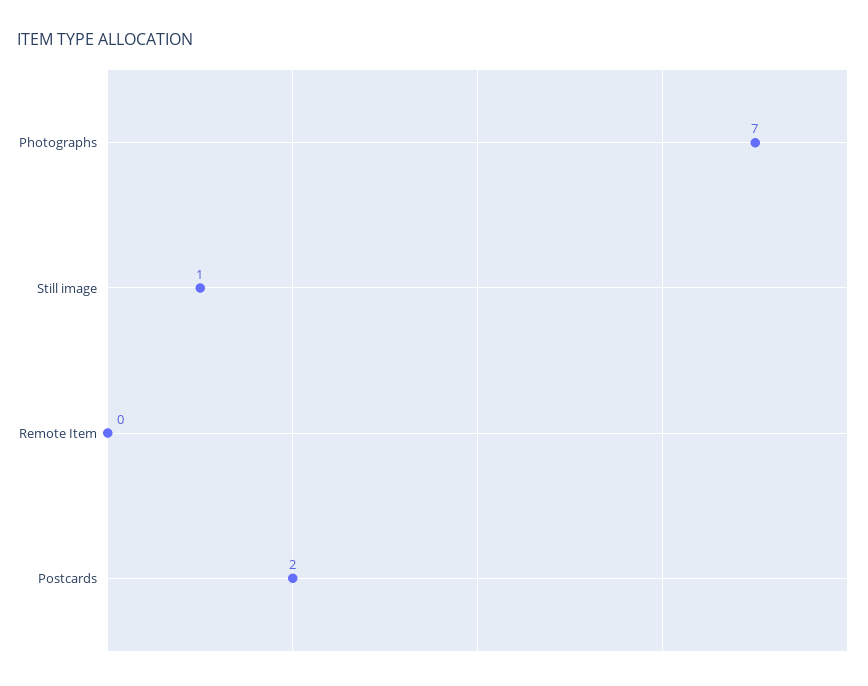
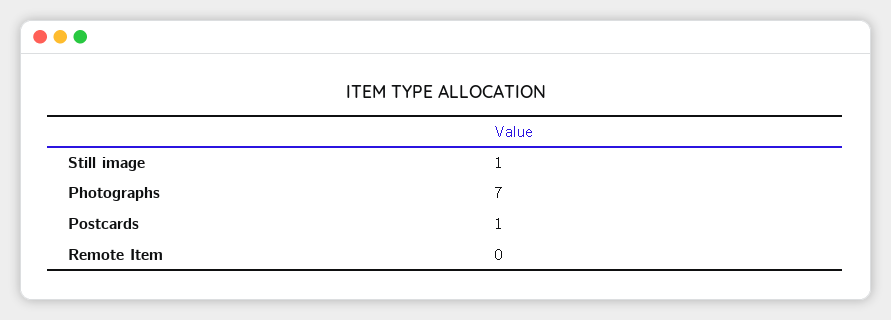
Postcards: 2 -> 1

